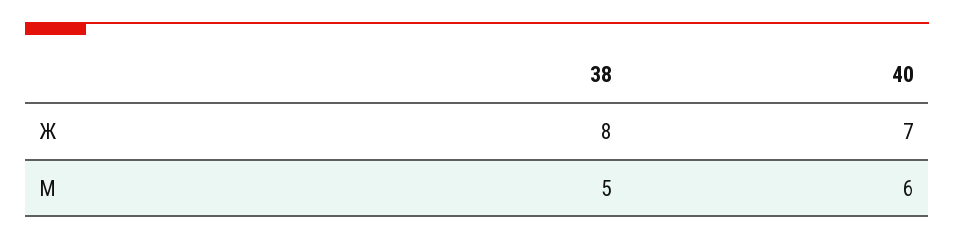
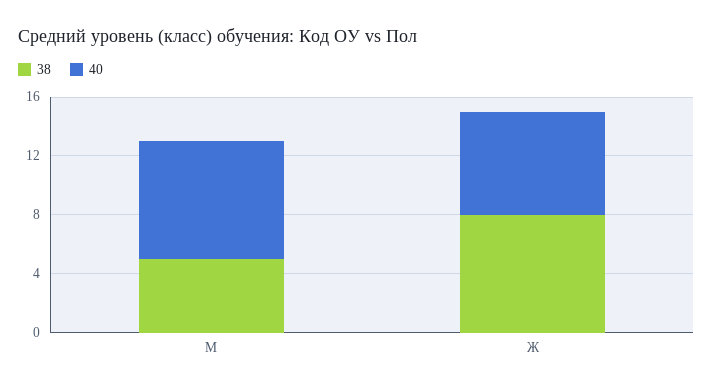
40, М: 6 -> 8

